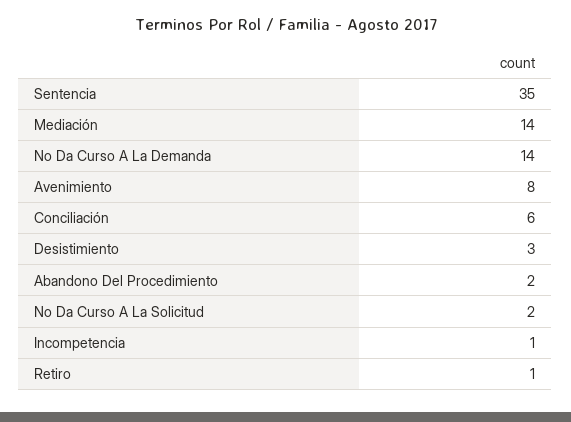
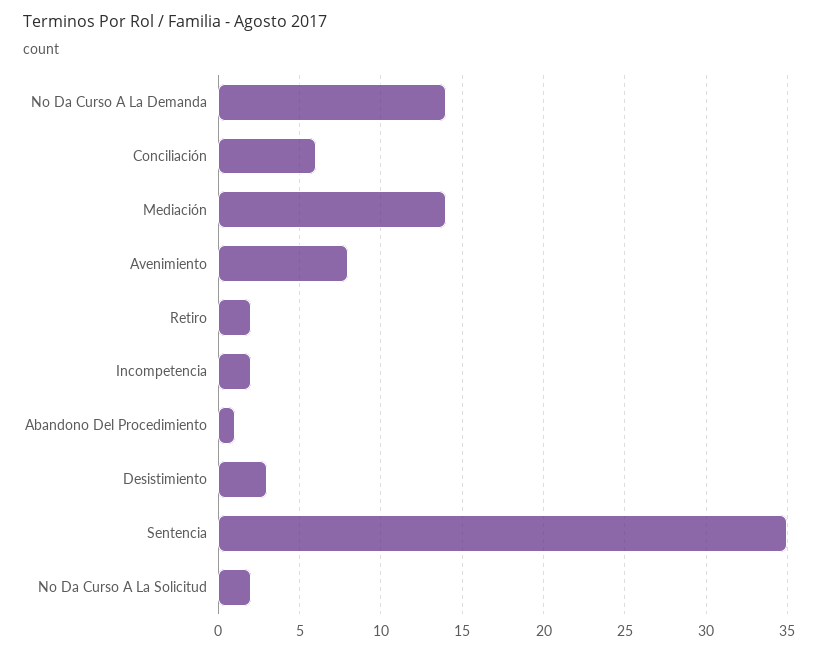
Abandono Del Procedimiento: 2 -> 1
Incompetencia: 1 -> 2
Retiro: 1 -> 2

